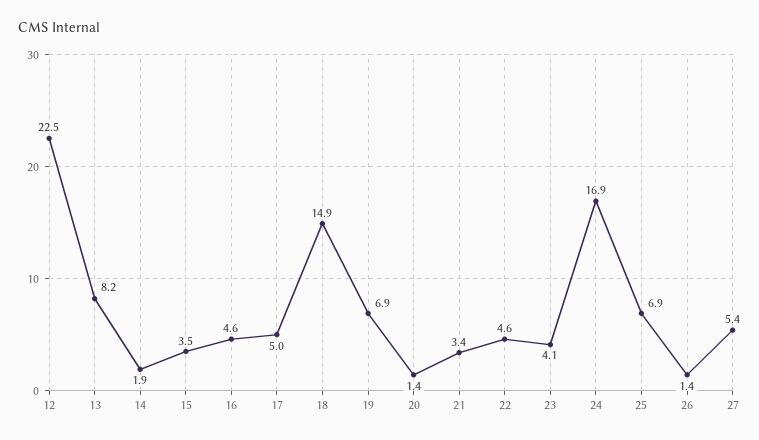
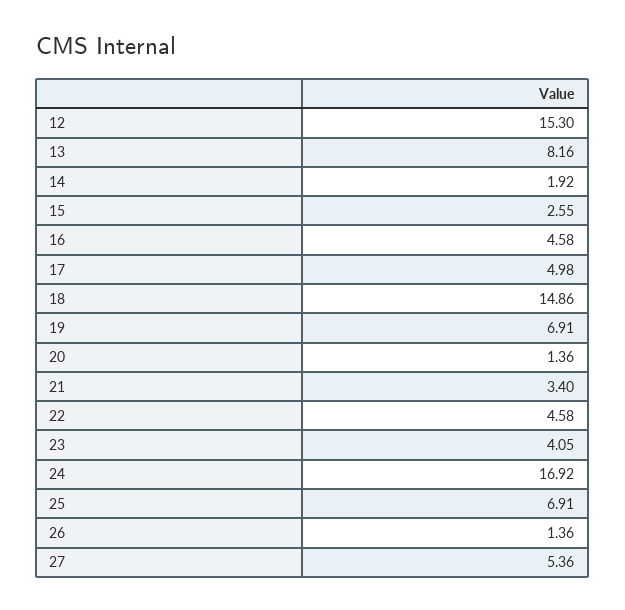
12: 22.5 -> 15.3
15: 3.5 -> 2.55

